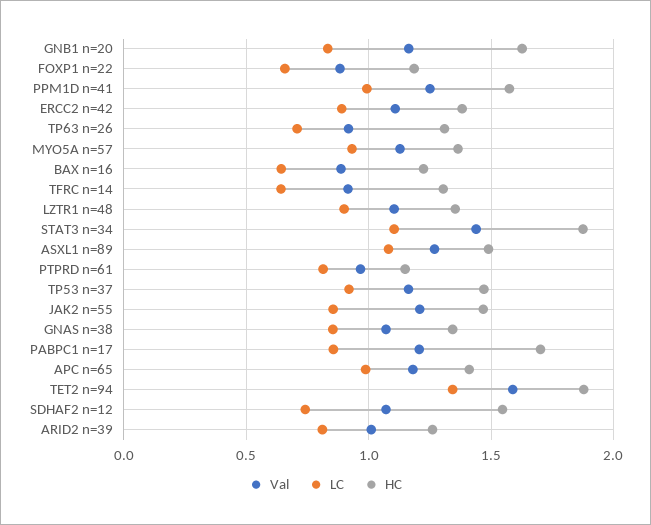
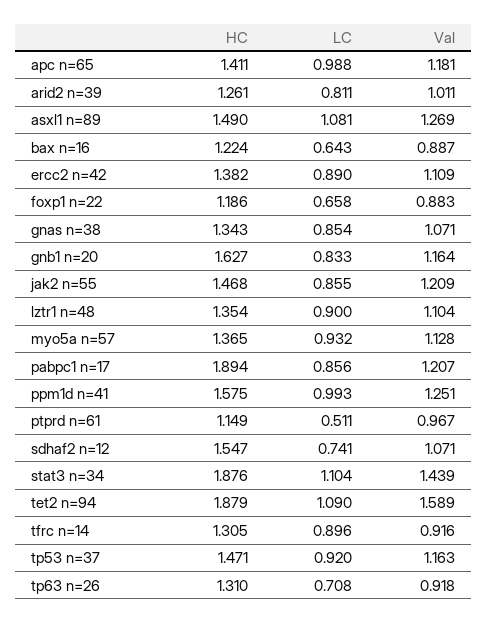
LC, TFRC n=14: 0.65 -> 0.896
LC, PTPRD n=61: 0.8 -> 0.511
HC, PABPC1 n=17: 1.7 -> 1.894
LC, TET2 n=94: 1.35 -> 1.09

